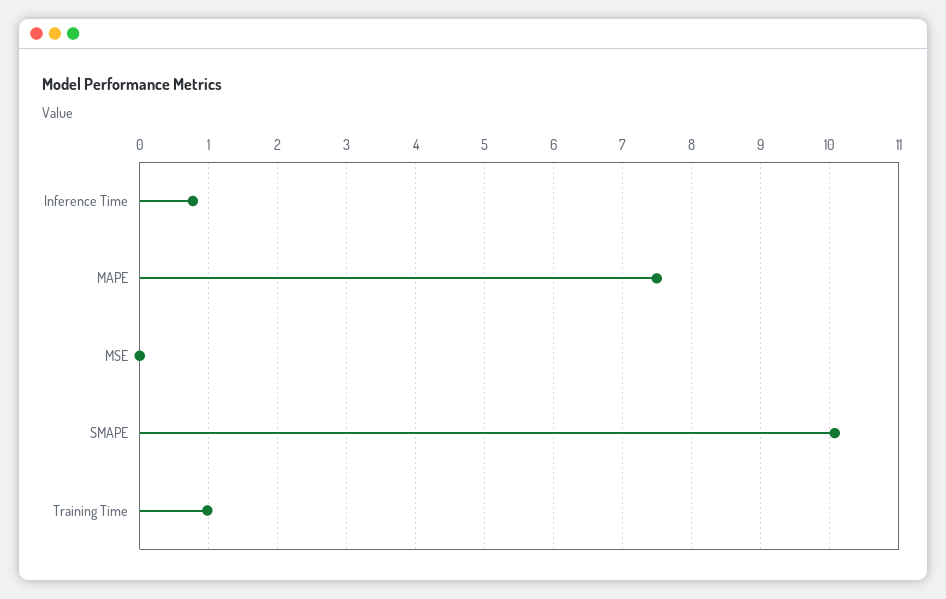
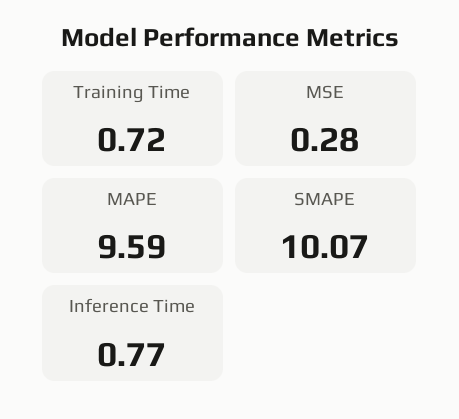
MAPE: 7.5 -> 9.59
MSE: 0 -> 0.28
Training Time: 1 -> 0.72

